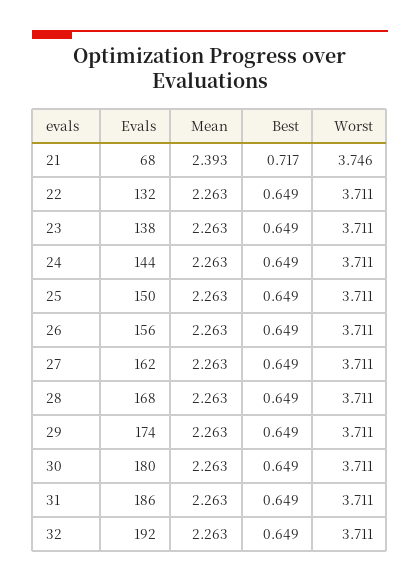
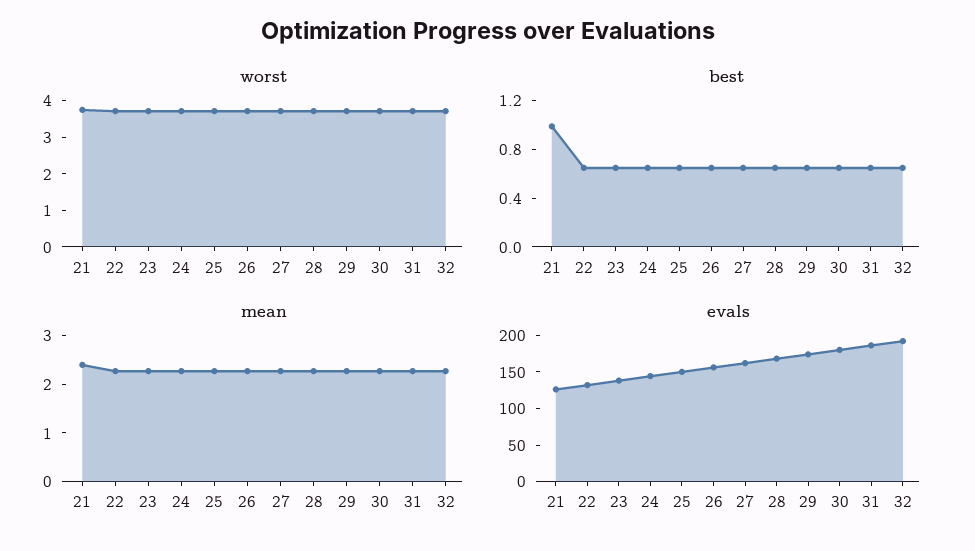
Evals, 21: 68 -> 125
Best, 21: 0.717 -> 1

